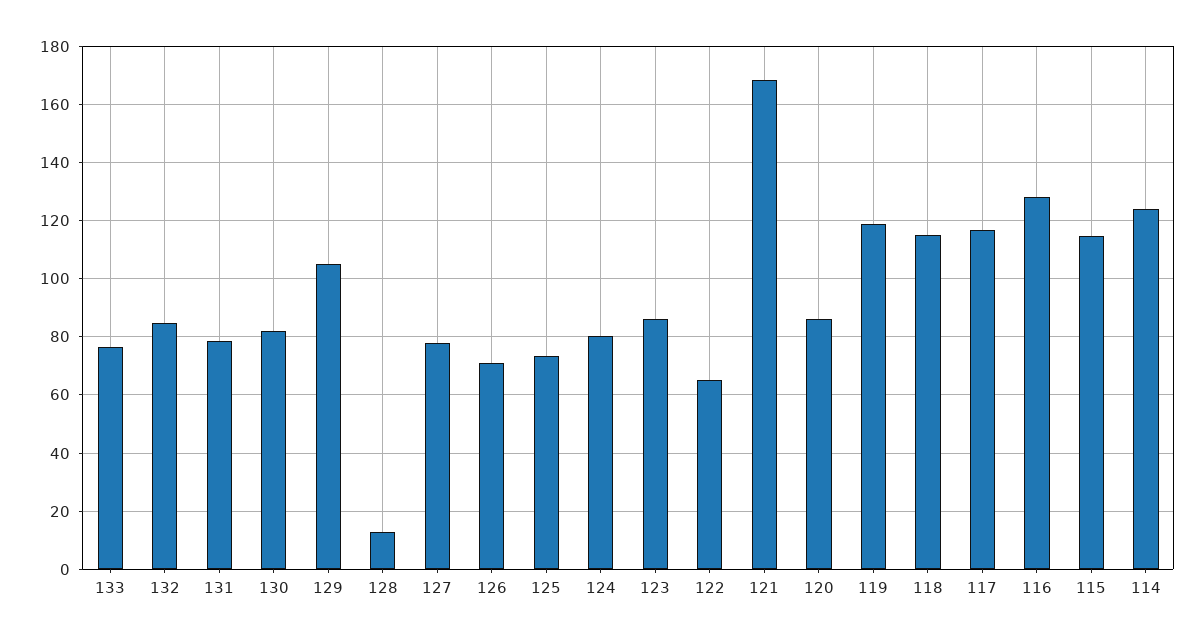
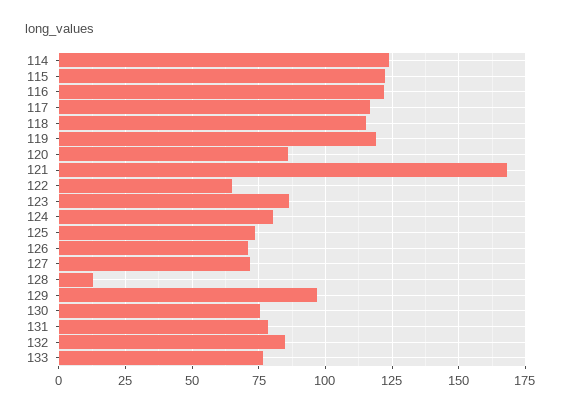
130: 82.5 -> 75
129: 105 -> 97.5
127: 77.5 -> 72.5
116: 127.5 -> 122.5
115: 115 -> 122.5

